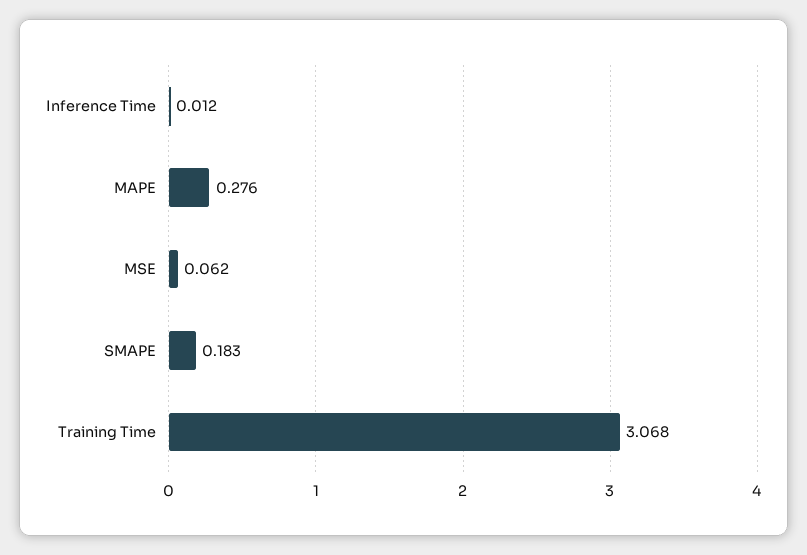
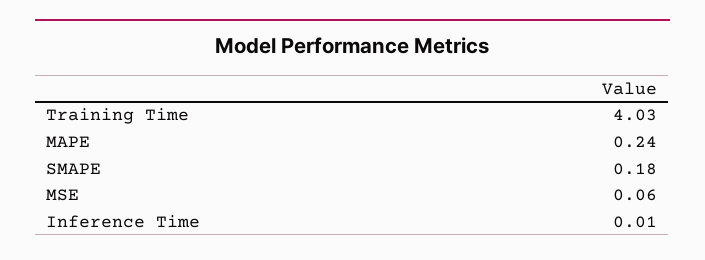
MAPE: 0.276 -> 0.24
Training Time: 3.068 -> 4.03

